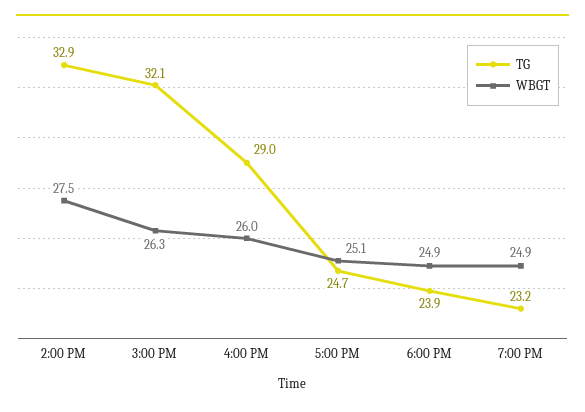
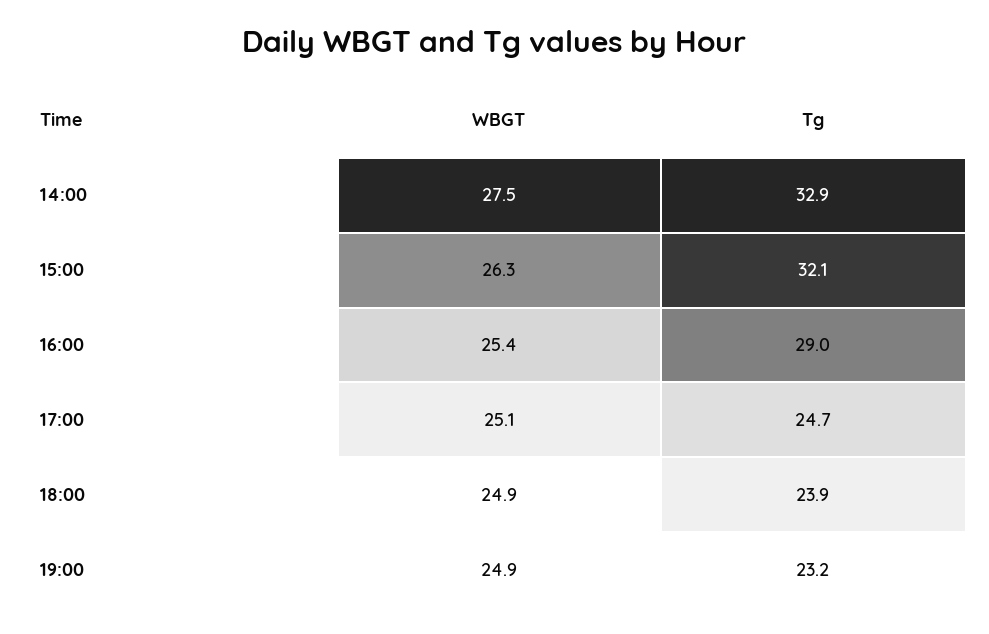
WBGT, 4:00 PM: 26 -> 25.4

